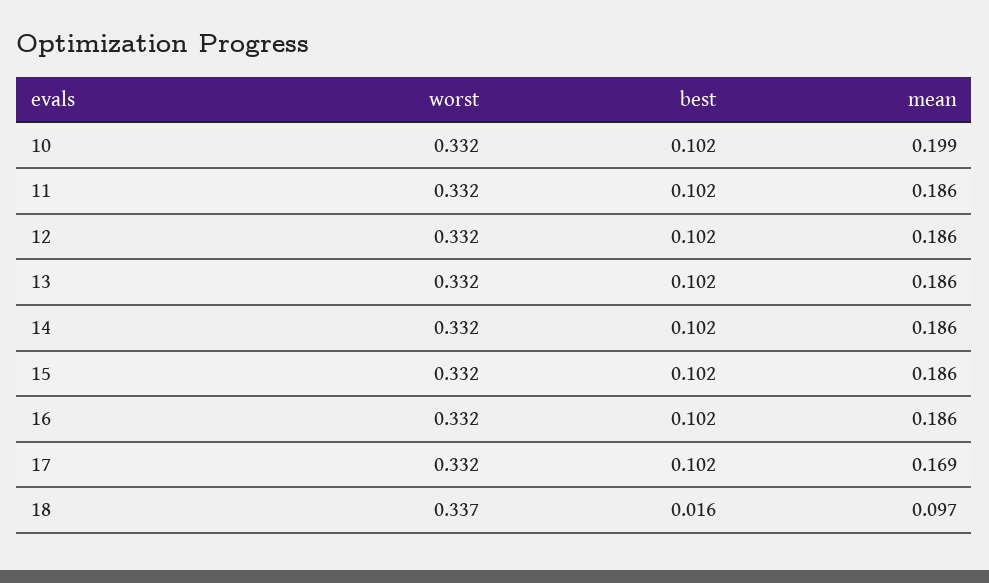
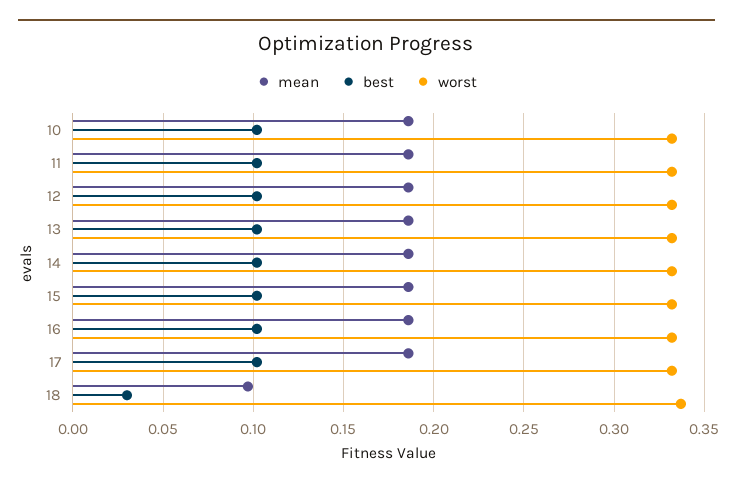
mean, 10: 0.199 -> 0.185
mean, 17: 0.169 -> 0.185
best, 18: 0.016 -> 0.03

